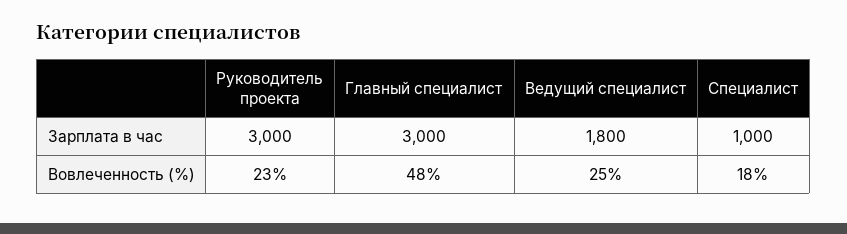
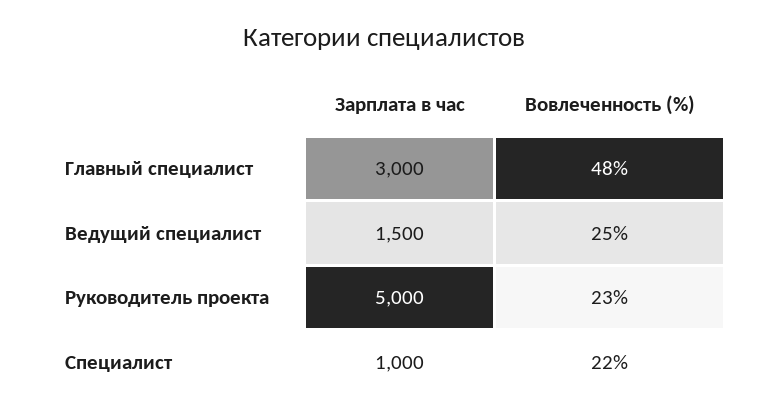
Руководитель проекта, Зарплата в час: 3000 -> 5000
Ведущий специалист, Зарплата в час: 1800 -> 1500
Специалист, Вовлеченность (%): 18 -> 22

